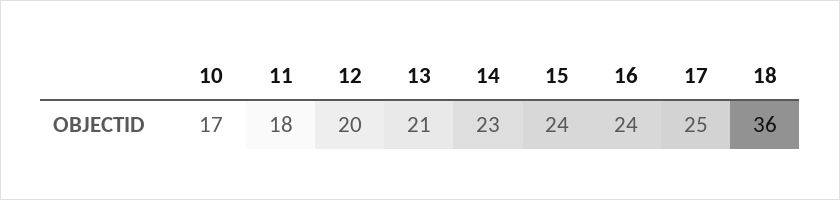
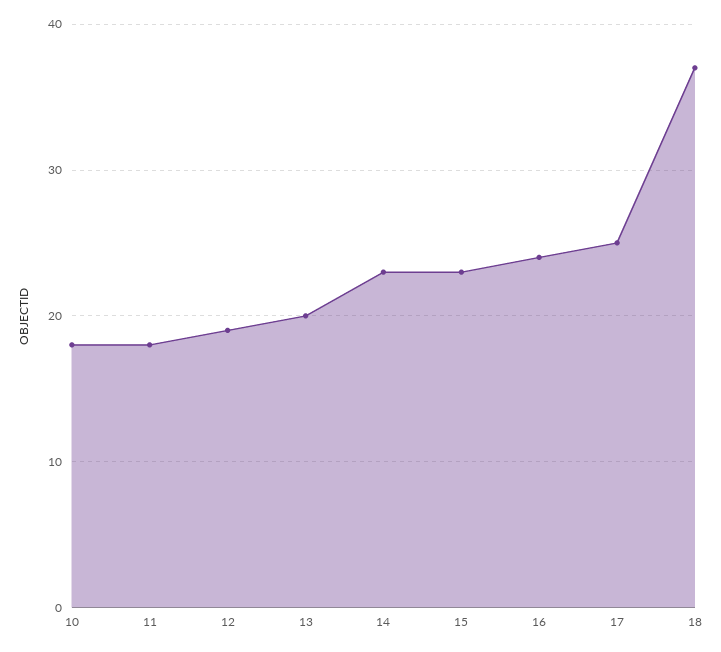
10: 17 -> 18
12: 20 -> 19
13: 21 -> 20
15: 24 -> 23
18: 36 -> 37

